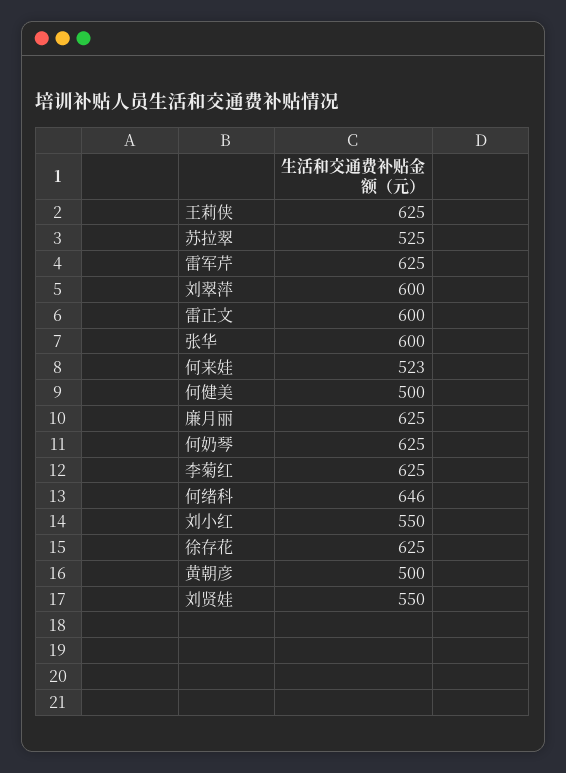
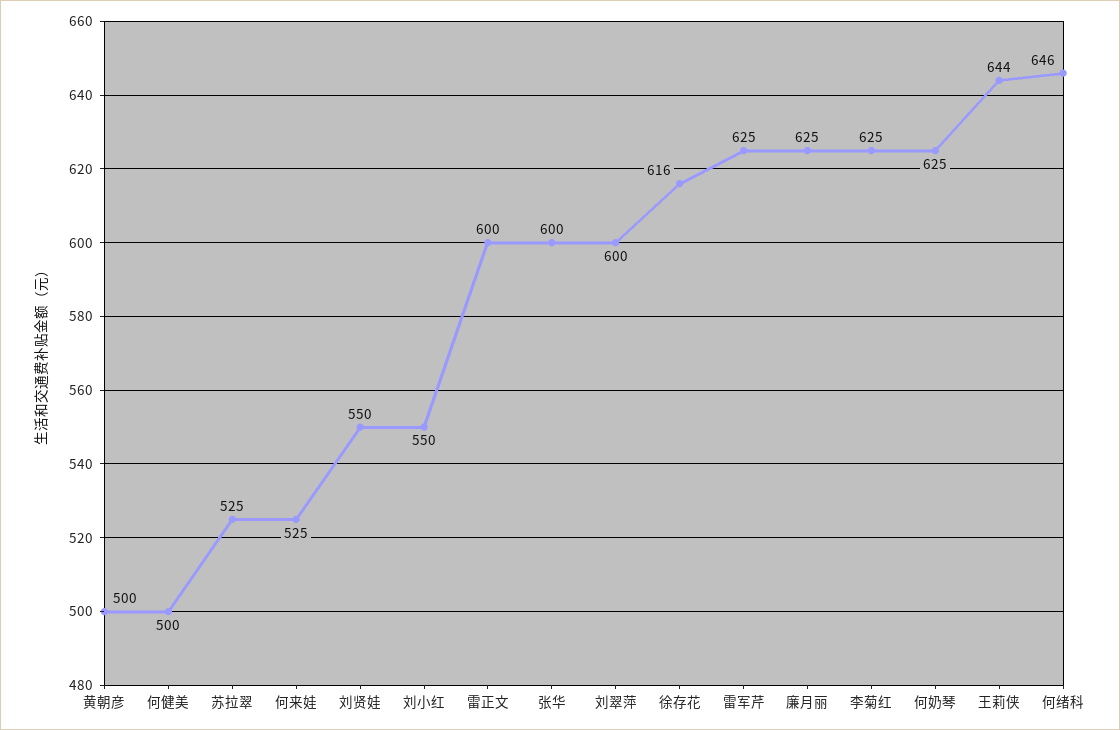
王莉侠: 625 -> 644
何来娃: 523 -> 525
徐存花: 625 -> 616

